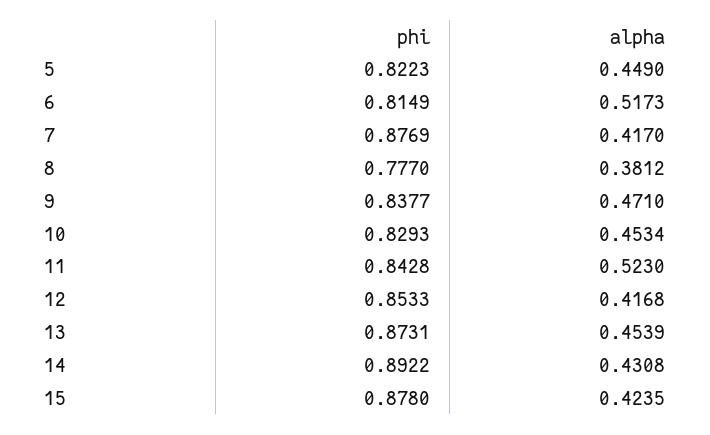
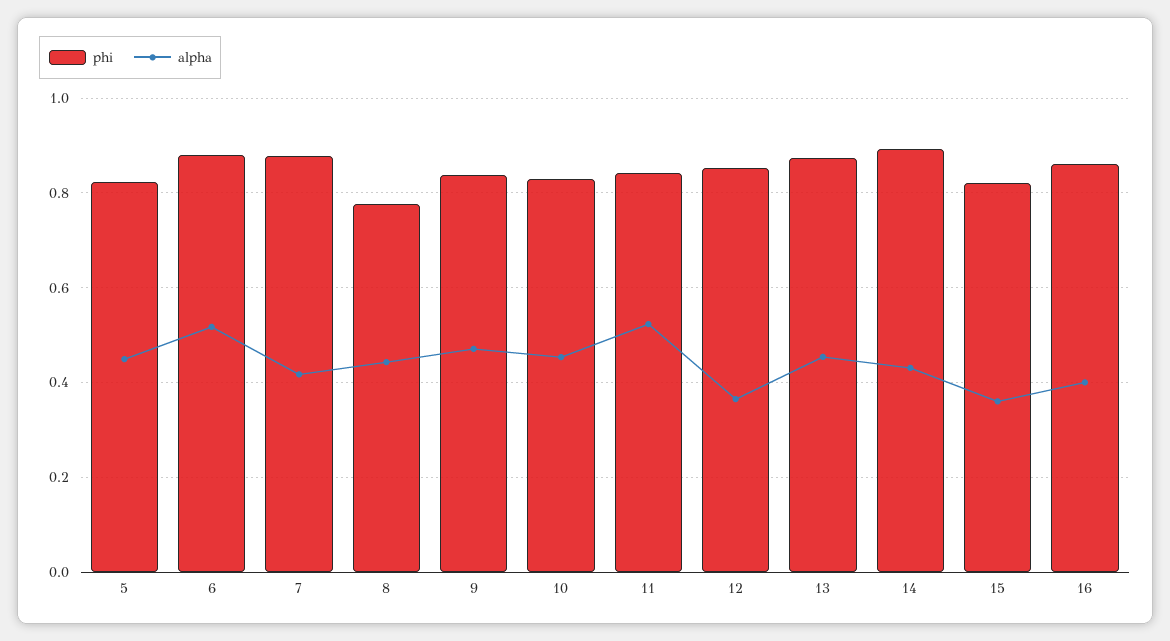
phi, 6: 0.8149 -> 0.88
alpha, 8: 0.3812 -> 0.44
alpha, 12: 0.4168 -> 0.36
phi, 15: 0.878 -> 0.82
alpha, 15: 0.4235 -> 0.36
phi, 16: none -> 0.86
alpha, 16: none -> 0.4

